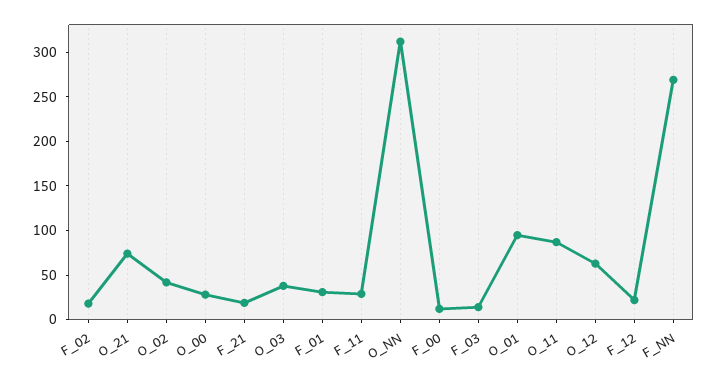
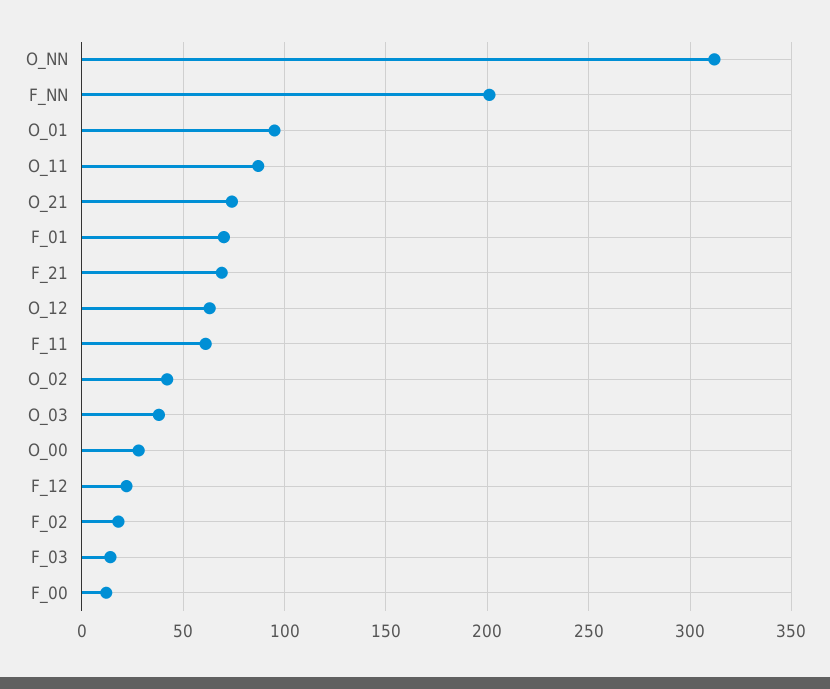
F_21: 20 -> 70
F_01: 30 -> 70
F_11: 30 -> 60
F_NN: 270 -> 200

